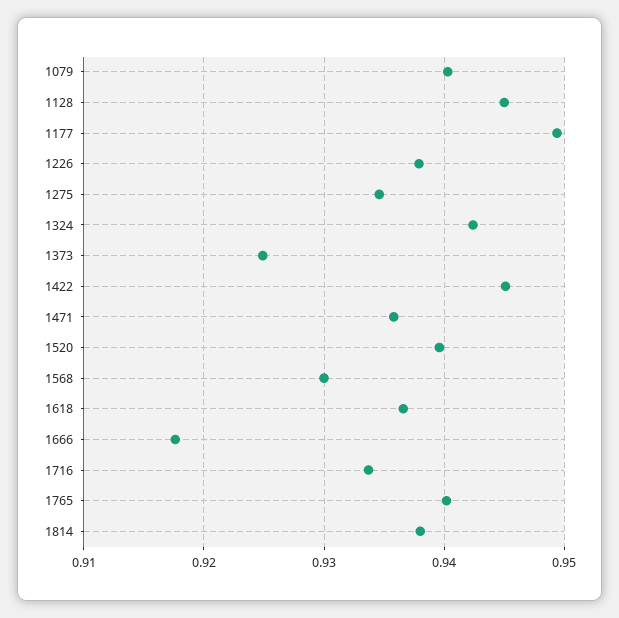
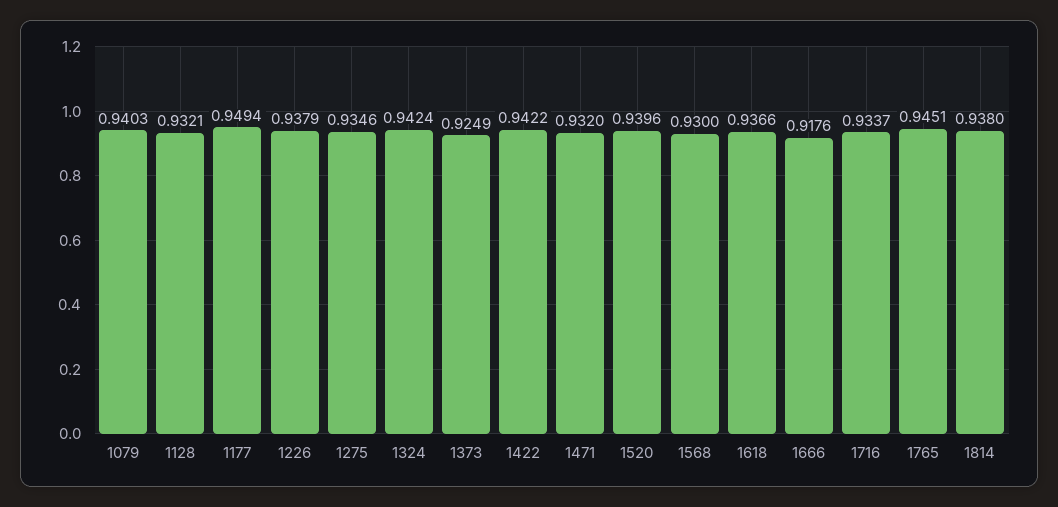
1128: 0.945 -> 0.9321
1422: 0.945 -> 0.9422
1471: 0.936 -> 0.932
1765: 0.94 -> 0.9451

